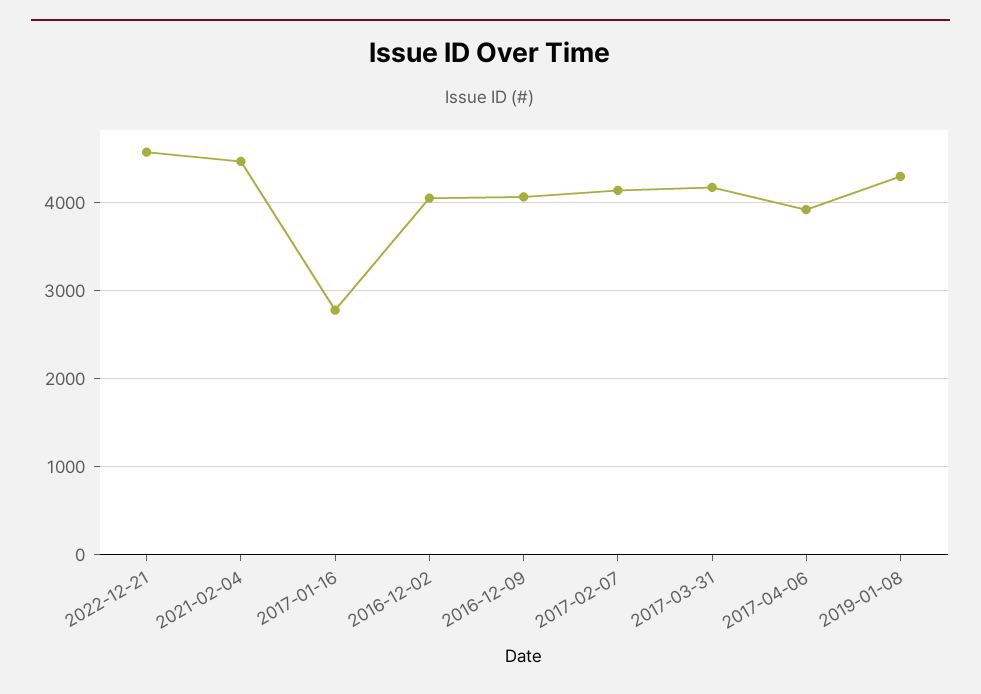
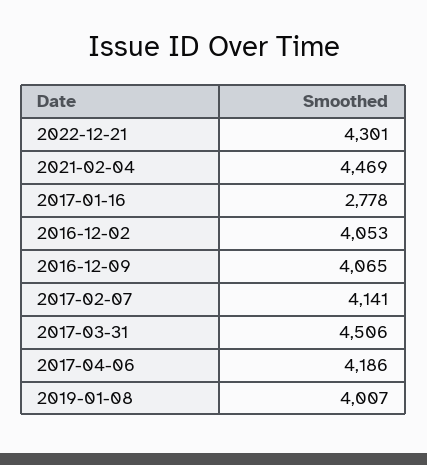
2022-12-21: 4600 -> 4301
2017-03-31: 4200 -> 4506
2017-04-06: 3900 -> 4186
2019-01-08: 4300 -> 4007

